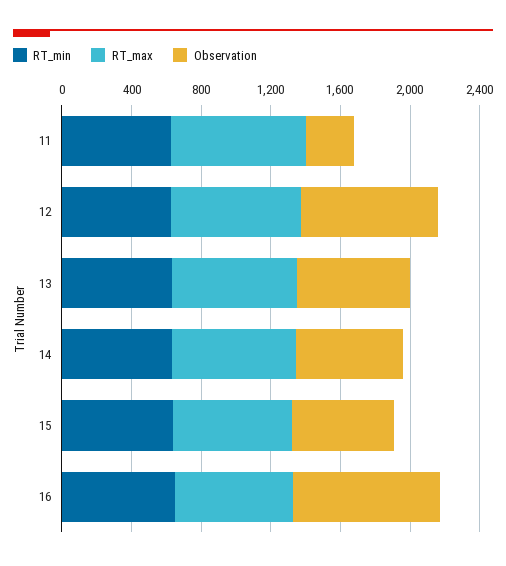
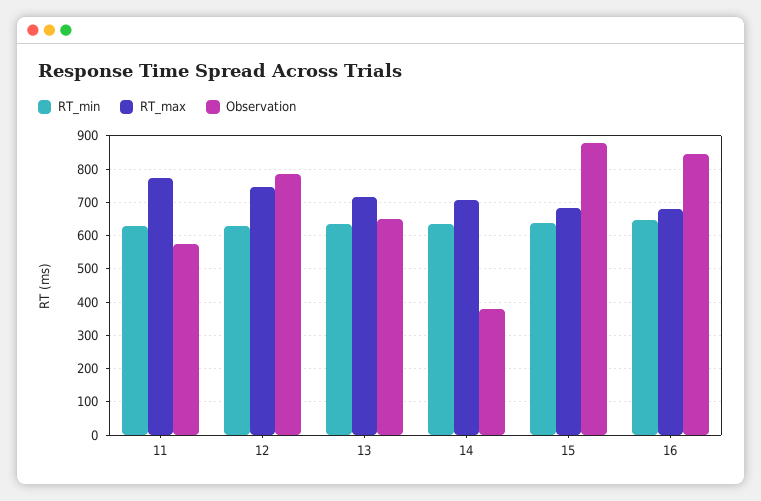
Observation, 11: 300 -> 580
Observation, 14: 600 -> 380
Observation, 15: 600 -> 880

